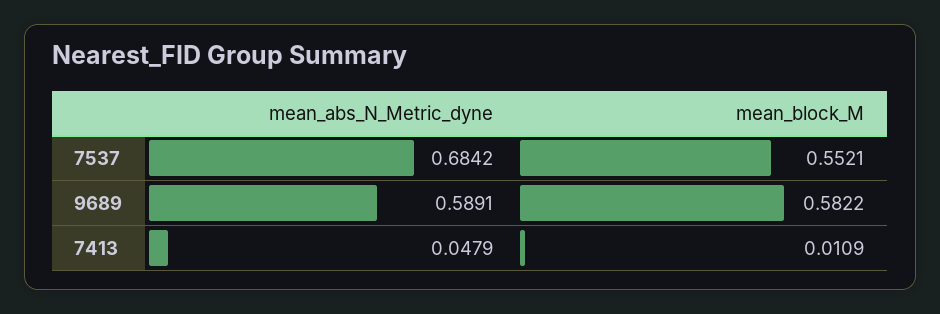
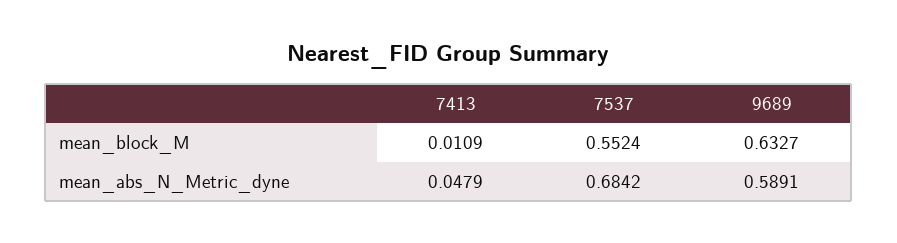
mean_block_M, 7537: 0.5521 -> 0.5524
mean_block_M, 9689: 0.5822 -> 0.6327

